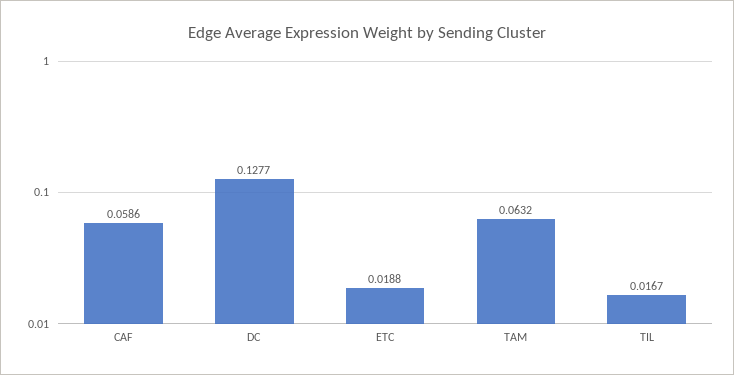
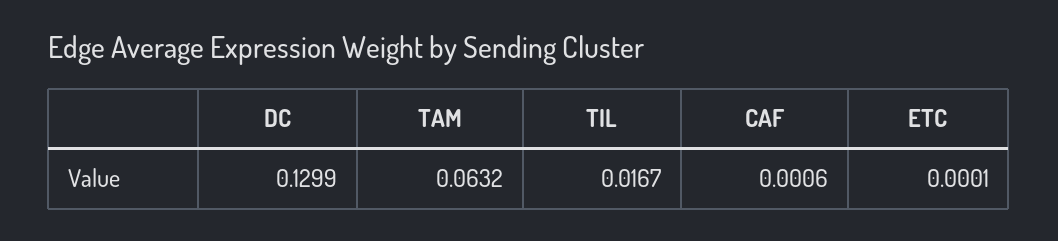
CAF: 0.0586 -> 0.0006
DC: 0.1277 -> 0.1299
ETC: 0.0188 -> 0.0001

